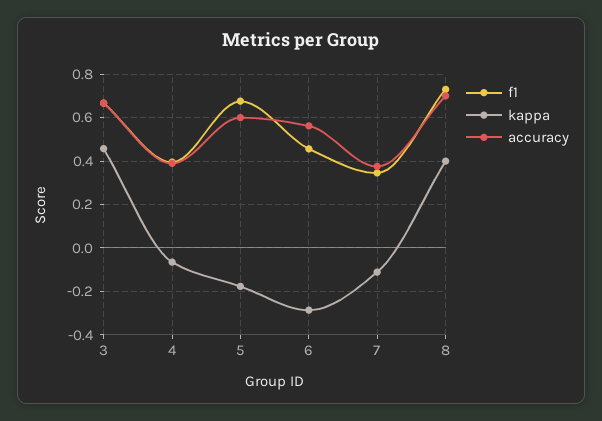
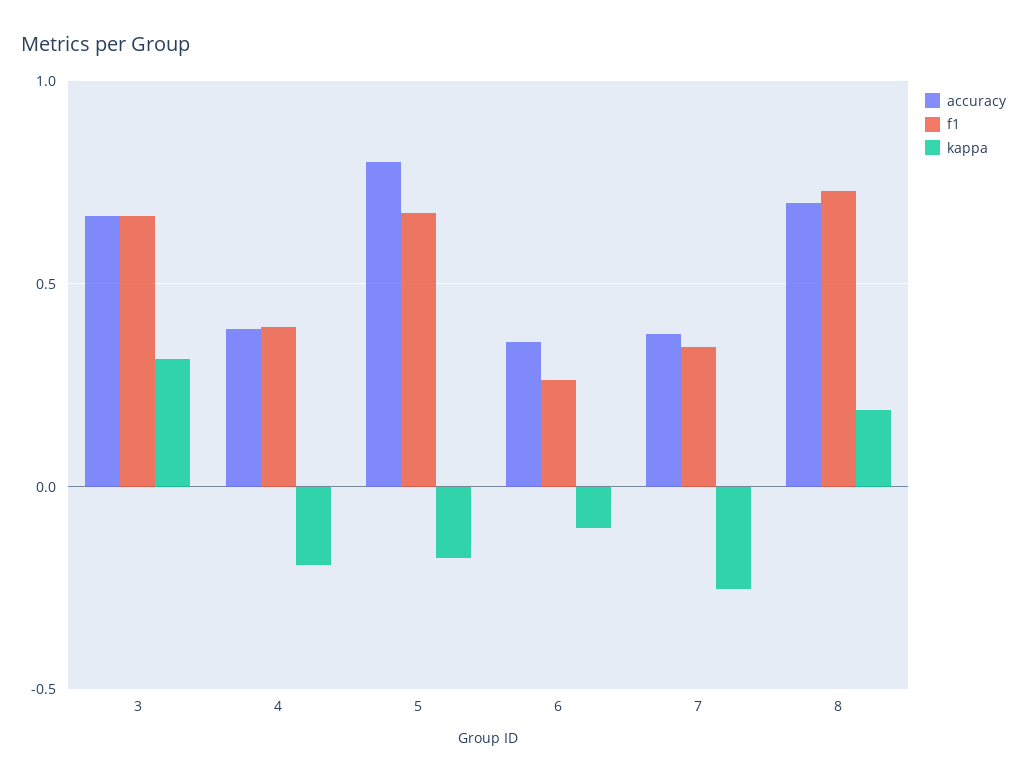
kappa, 3: 0.45 -> 0.3
kappa, 4: -0.05 -> -0.2
accuracy, 5: 0.6 -> 0.8
f1, 6: 0.45 -> 0.25
kappa, 6: -0.3 -> -0.1
accuracy, 6: 0.55 -> 0.35
kappa, 7: -0.1 -> -0.25
kappa, 8: 0.4 -> 0.2

